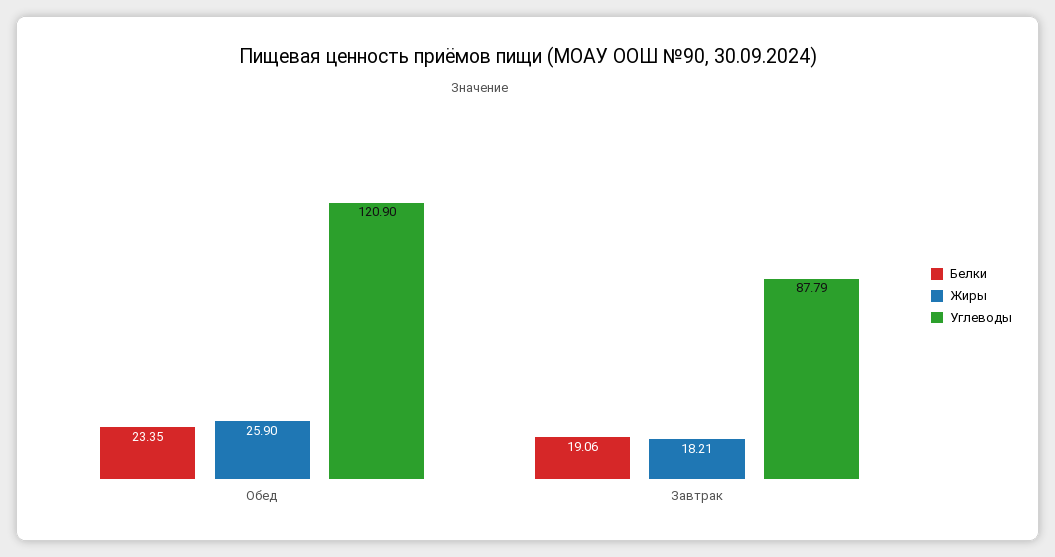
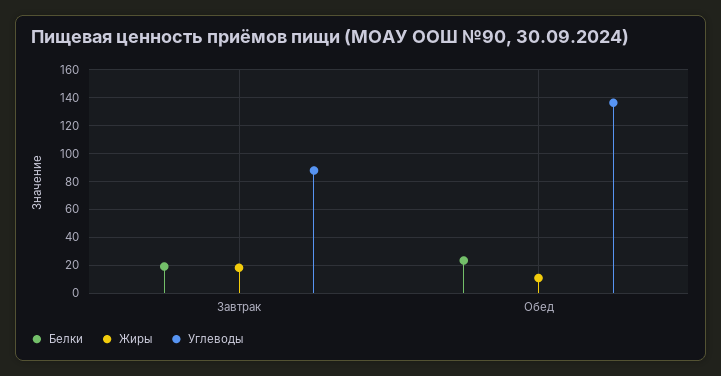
Жиры, Обед: 25.9 -> 10
Углеводы, Обед: 120.9 -> 135

